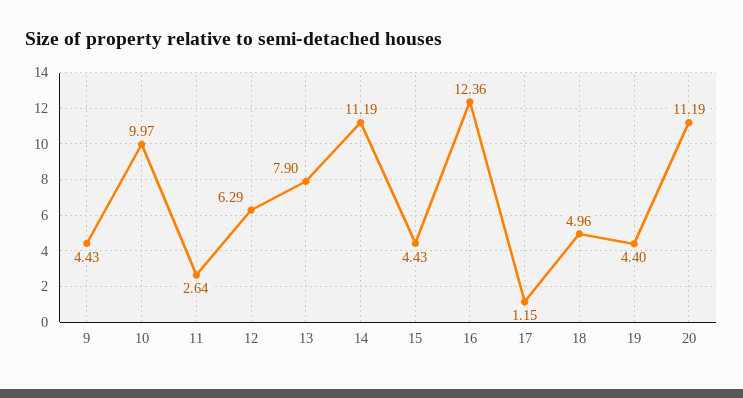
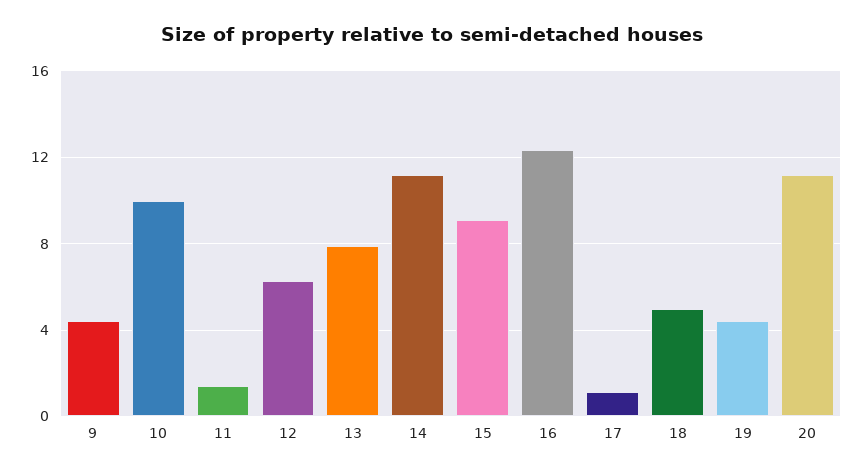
11: 2.64 -> 1.5
15: 4.43 -> 9

